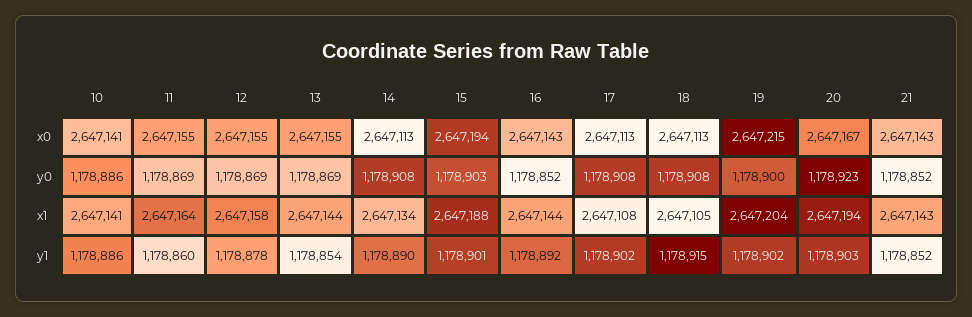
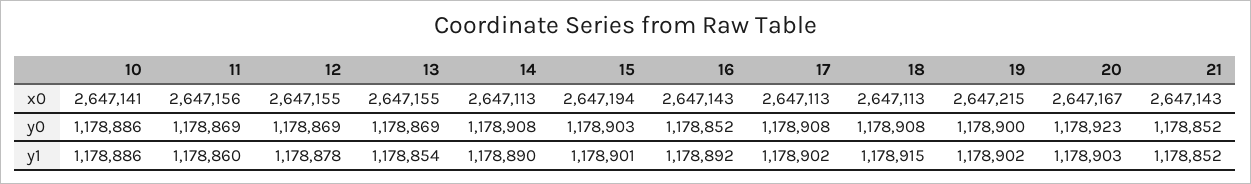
11, x0: 2647155 -> 2647156
10, x1: 2647141 -> none
11, x1: 2647164 -> none
12, x1: 2647158 -> none
13, x1: 2647144 -> none
14, x1: 2647134 -> none
15, x1: 2647188 -> none
16, x1: 2647144 -> none
17, x1: 2647108 -> none
18, x1: 2647105 -> none
19, x1: 2647204 -> none
20, x1: 2647194 -> none
21, x1: 2647143 -> none

